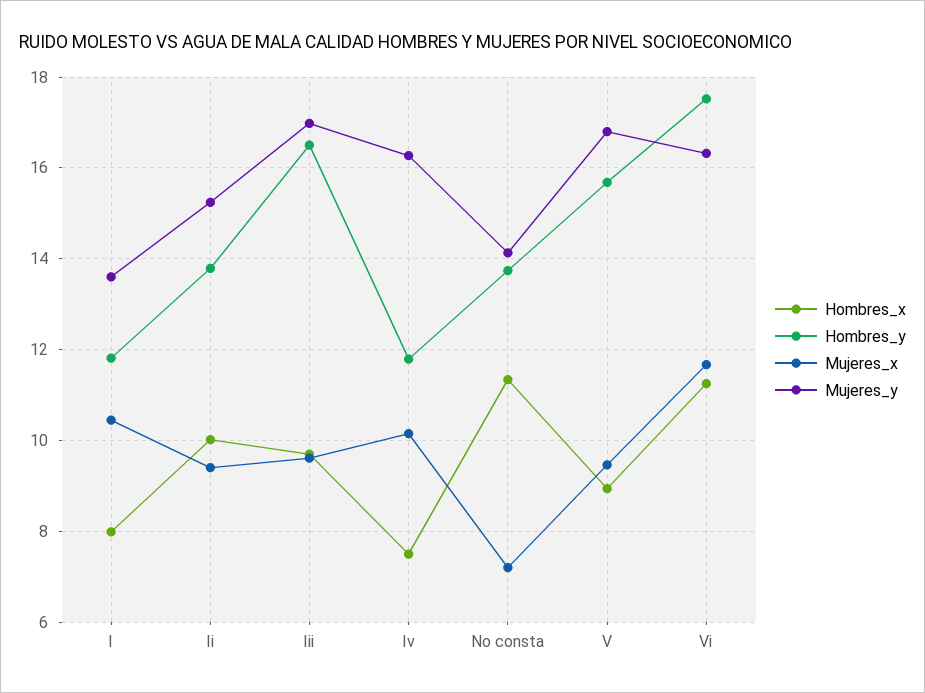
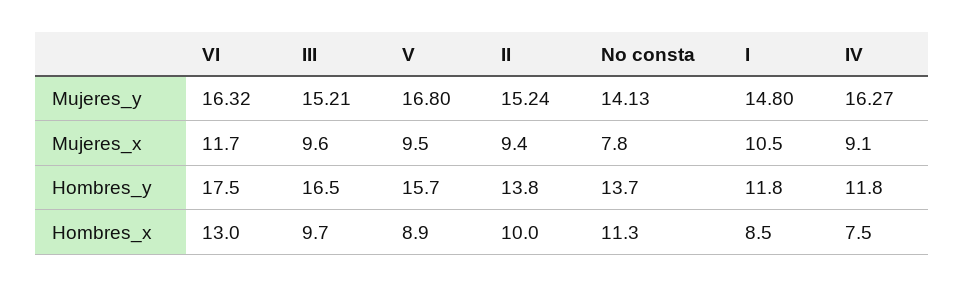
Hombres_x, I: 8 -> 8.5
Mujeres_y, I: 13.6 -> 14.8
Mujeres_y, Iii: 17 -> 15.21
Mujeres_x, Iv: 10.2 -> 9.1
Mujeres_x, No consta: 7.2 -> 7.8
Hombres_x, Vi: 11.2 -> 13

